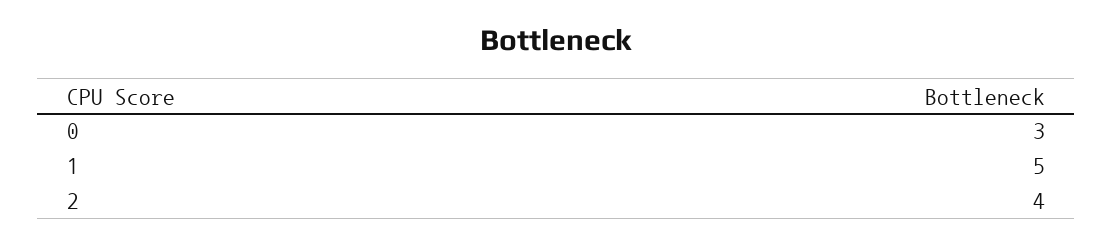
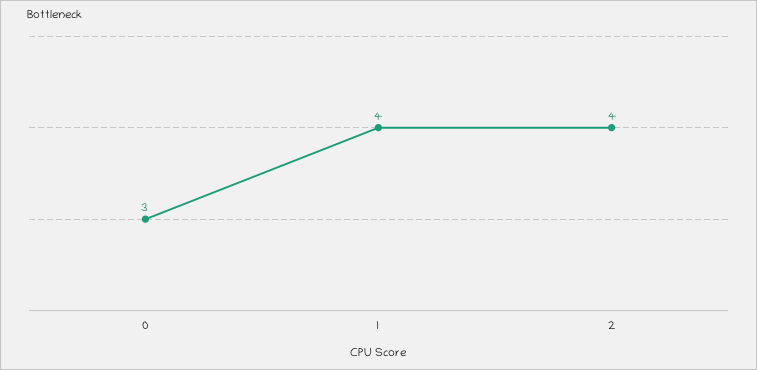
1: 5 -> 4

